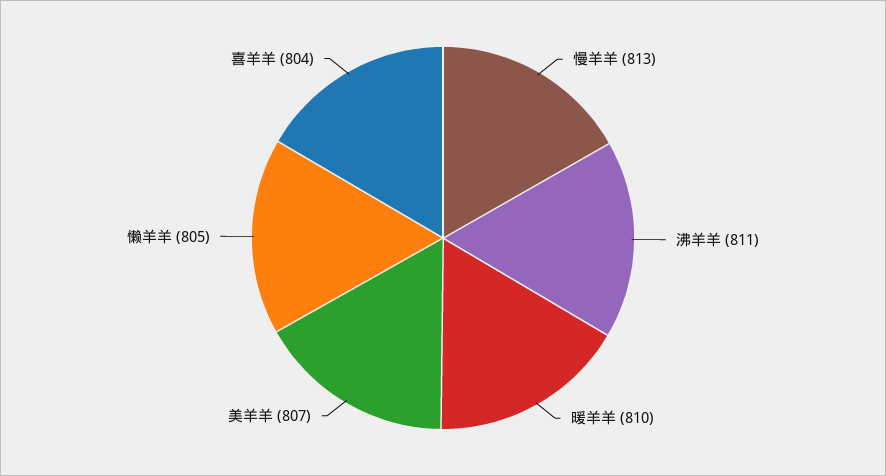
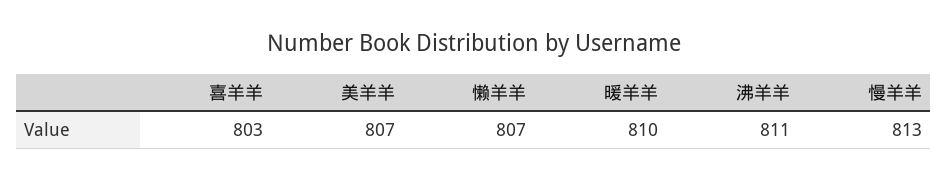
懒羊羊: 805 -> 807
喜羊羊: 804 -> 803

